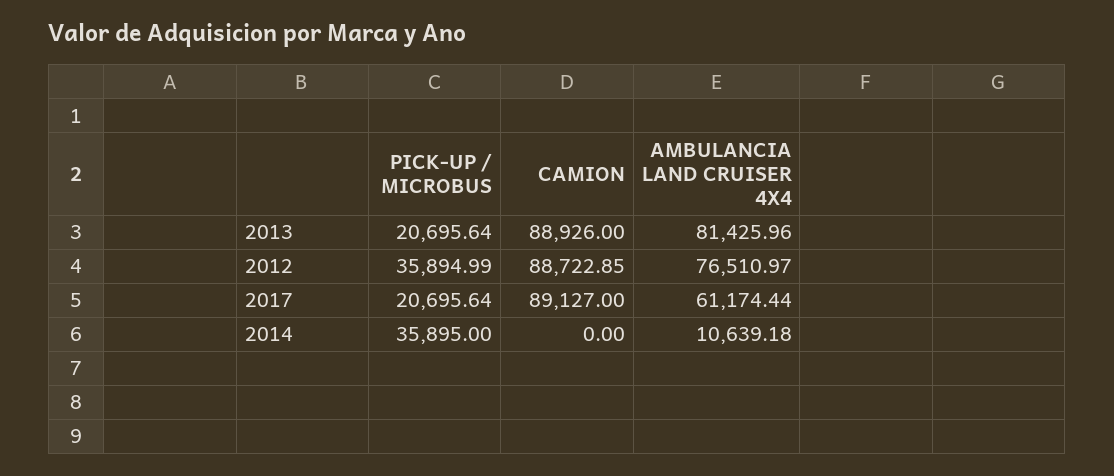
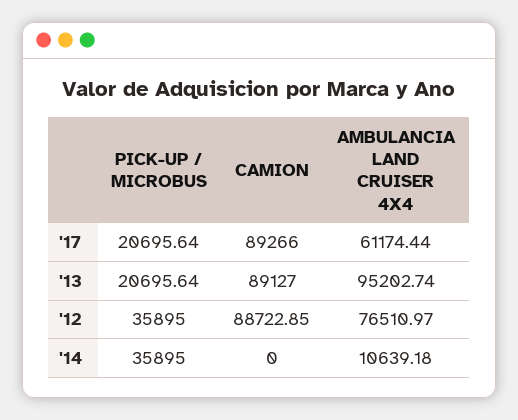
CAMION, 2013: 88926 -> 89127
AMBULANCIA LAND CRUISER 4X4, 2013: 81425.96 -> 95202.74
PICK-UP / MICROBUS, 2012: 35894.99 -> 35895
CAMION, 2017: 89127 -> 89266

